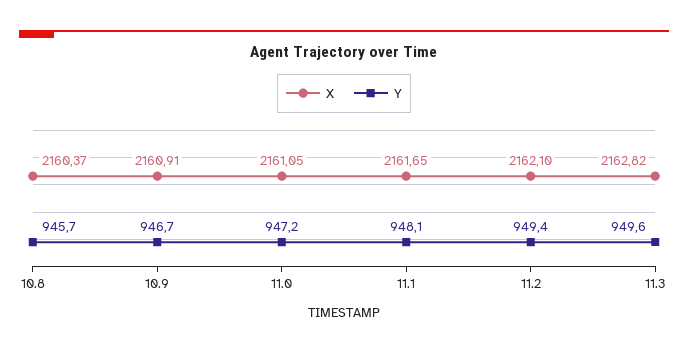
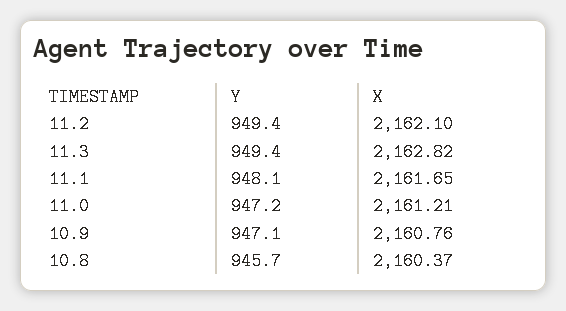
X, 10.9: 2160.91 -> 2160.76
Y, 10.9: 946.7 -> 947.1
X, 11.0: 2161.05 -> 2161.21
Y, 11.3: 949.6 -> 949.4

